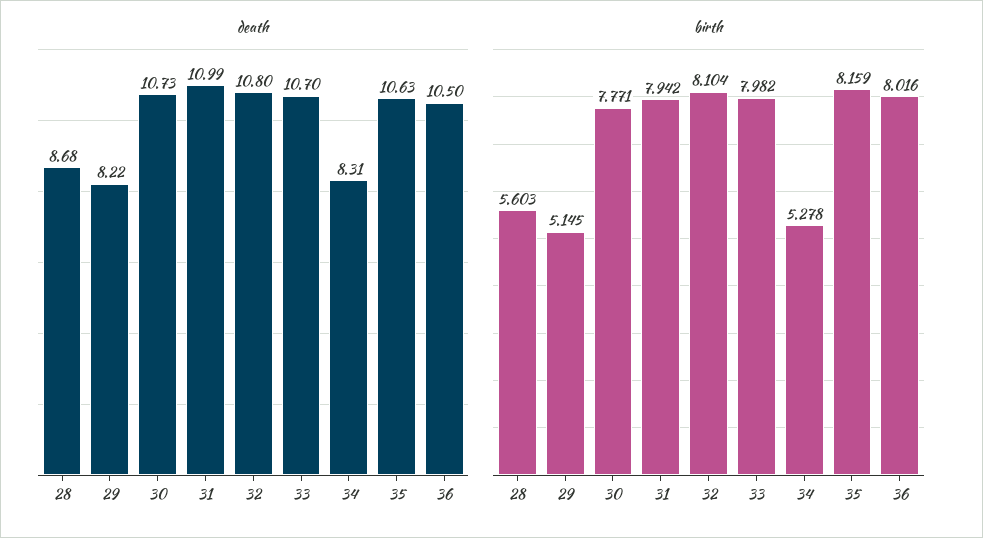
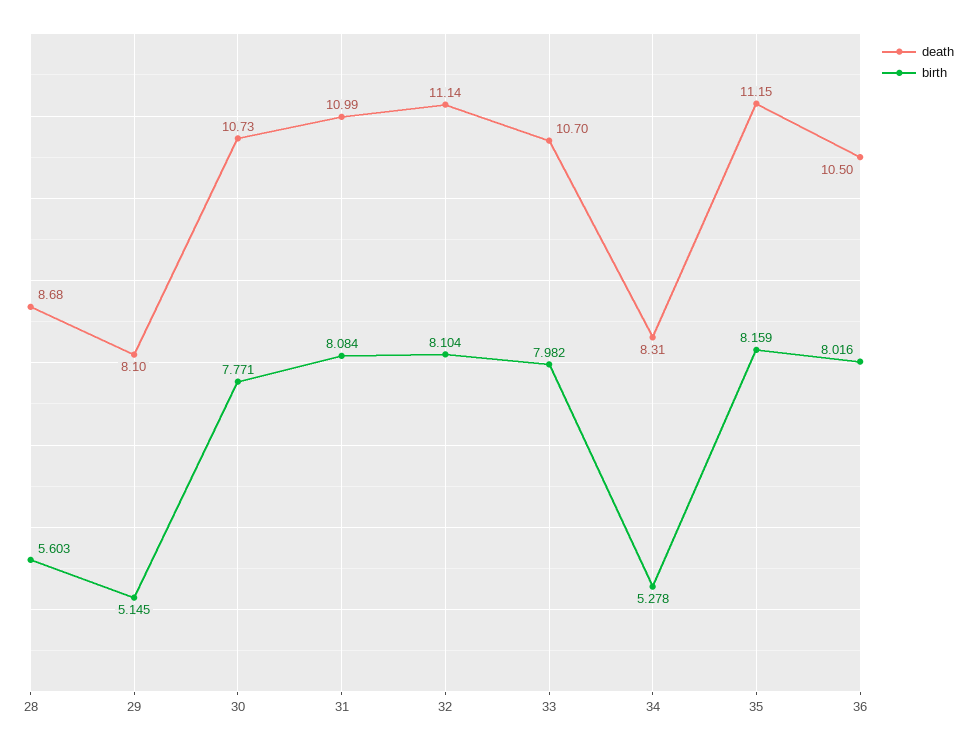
death, 29: 8.22 -> 8.1
death, 32: 10.8 -> 11.14
death, 35: 10.63 -> 11.15
birth, 31: 7.942 -> 8.084

